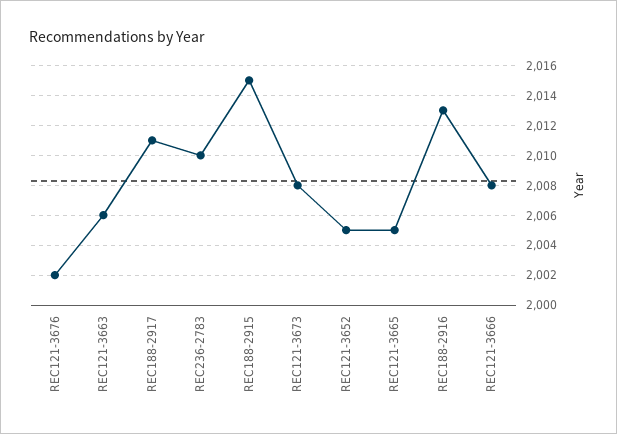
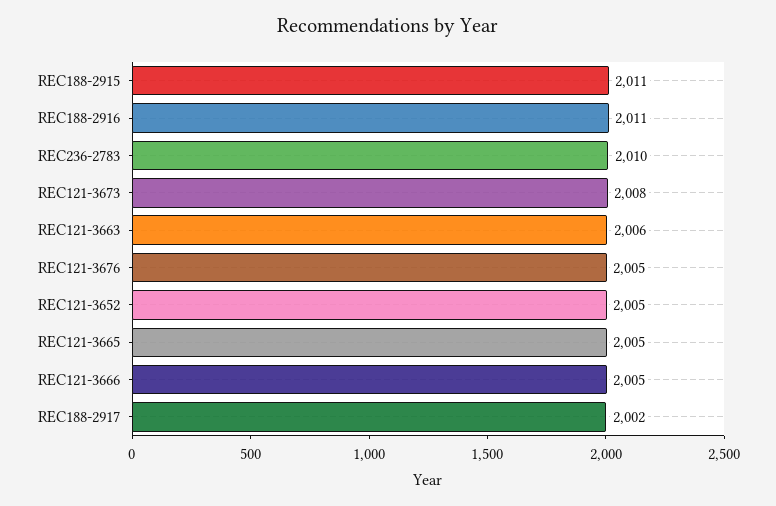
REC121-3676: 2002 -> 2005
REC188-2917: 2011 -> 2002
REC188-2915: 2015 -> 2011
REC188-2916: 2013 -> 2011
REC121-3666: 2008 -> 2005

